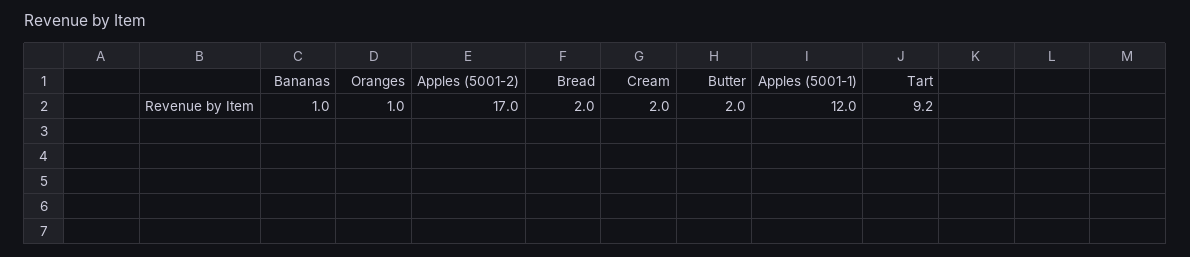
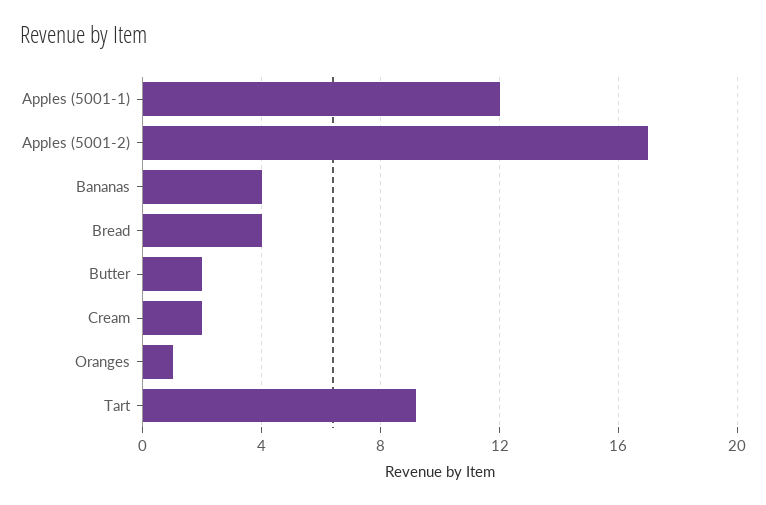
Bananas: 1 -> 4
Bread: 2 -> 4

